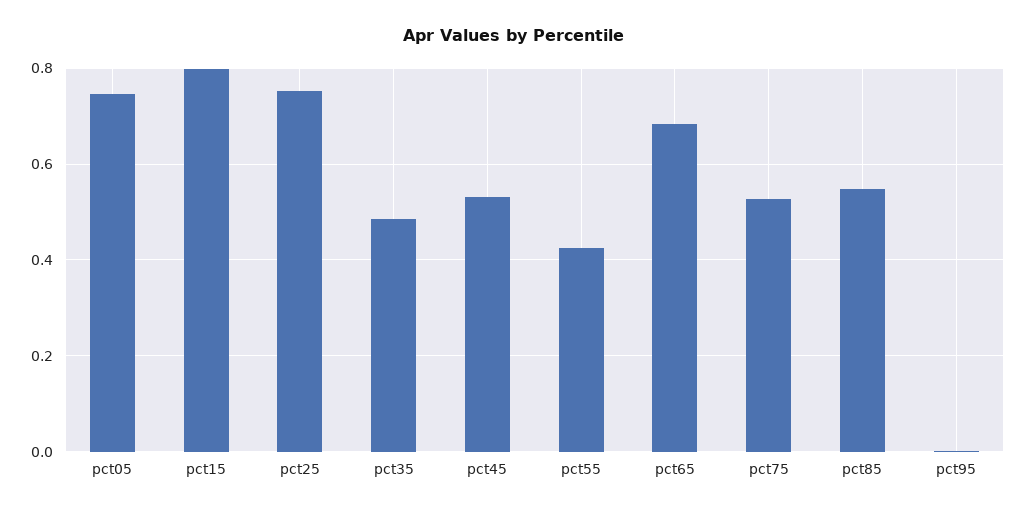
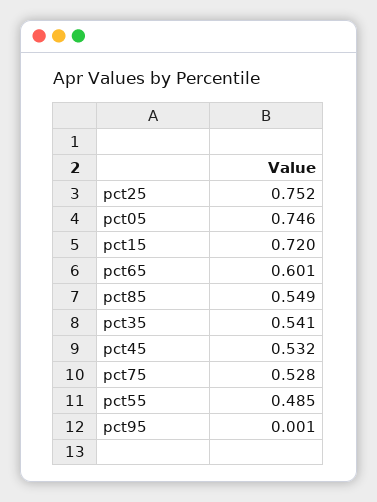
pct15: 0.8 -> 0.72
pct35: 0.48 -> 0.541
pct55: 0.42 -> 0.485
pct65: 0.68 -> 0.601

